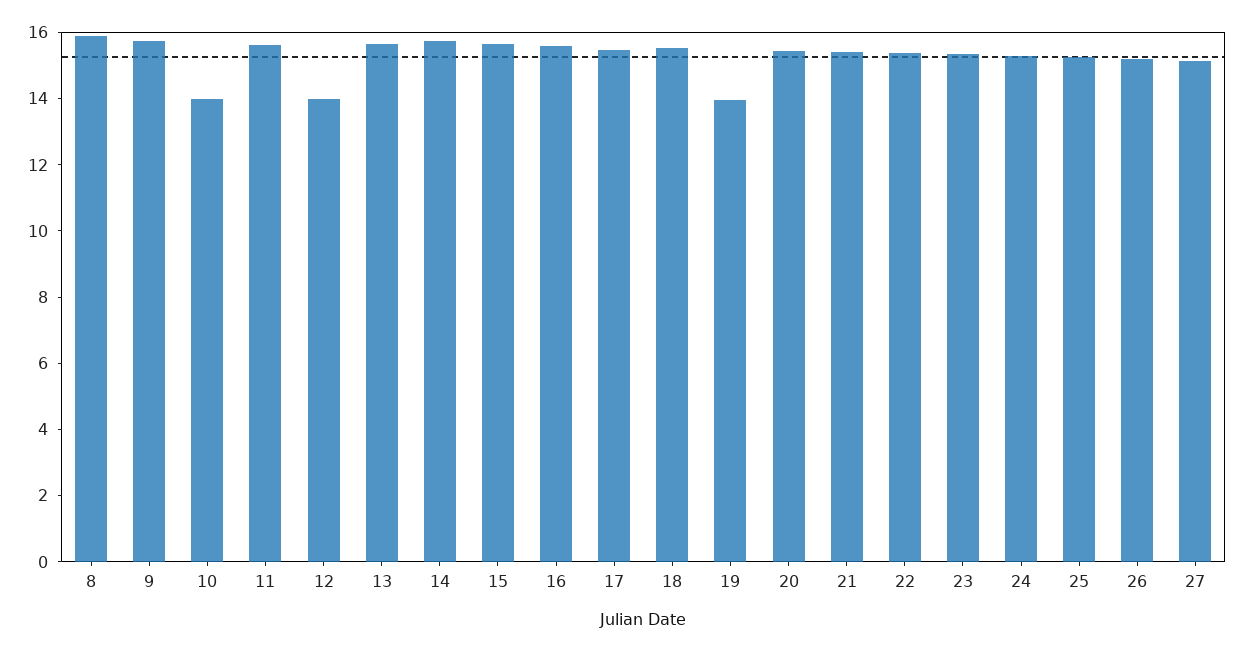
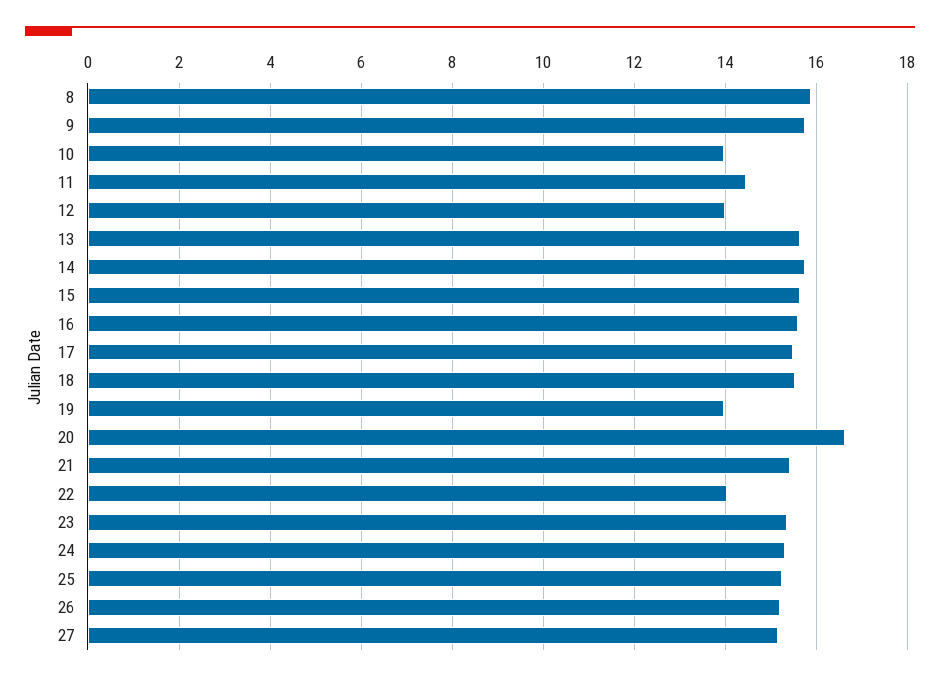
11: 15.5 -> 14.4
20: 15.5 -> 16.6
22: 15.5 -> 14

